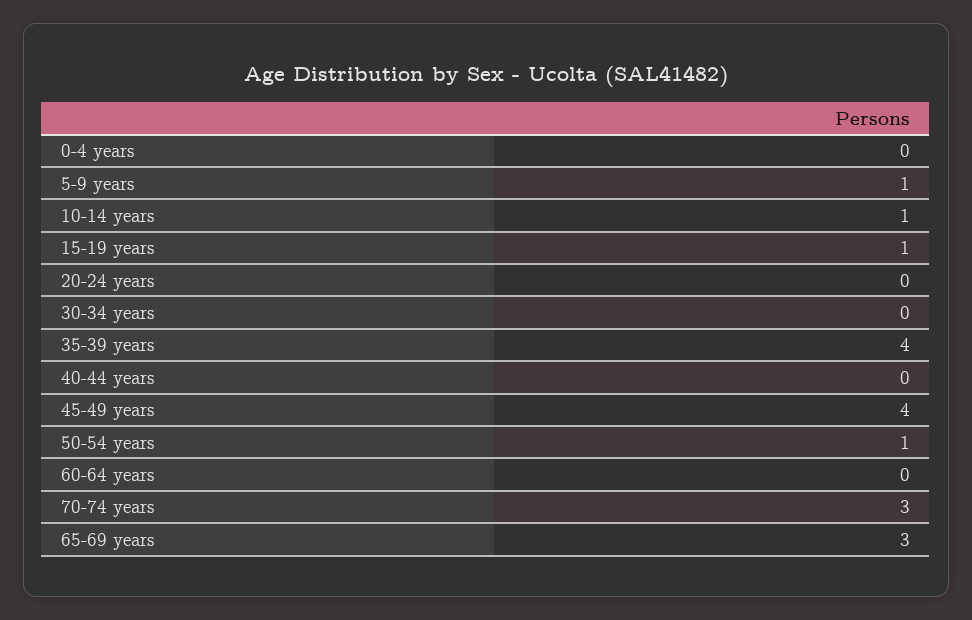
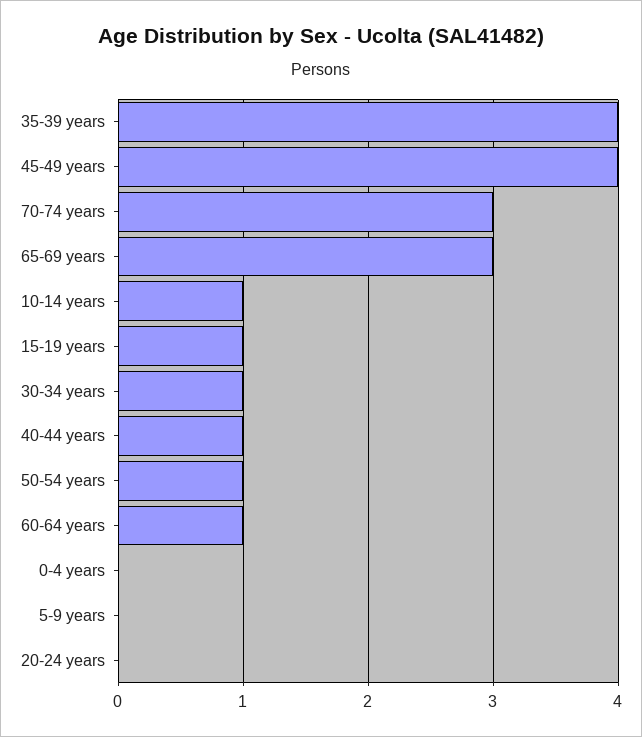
5-9 years: 1 -> 0
30-34 years: 0 -> 1
40-44 years: 0 -> 1
60-64 years: 0 -> 1

